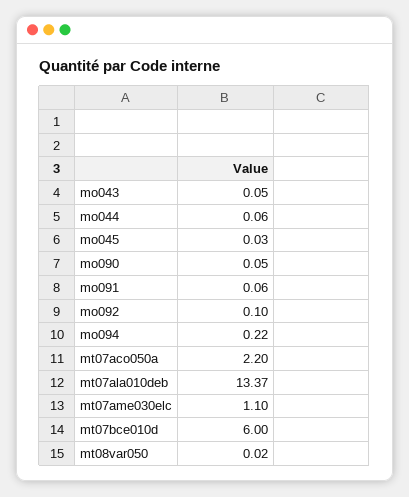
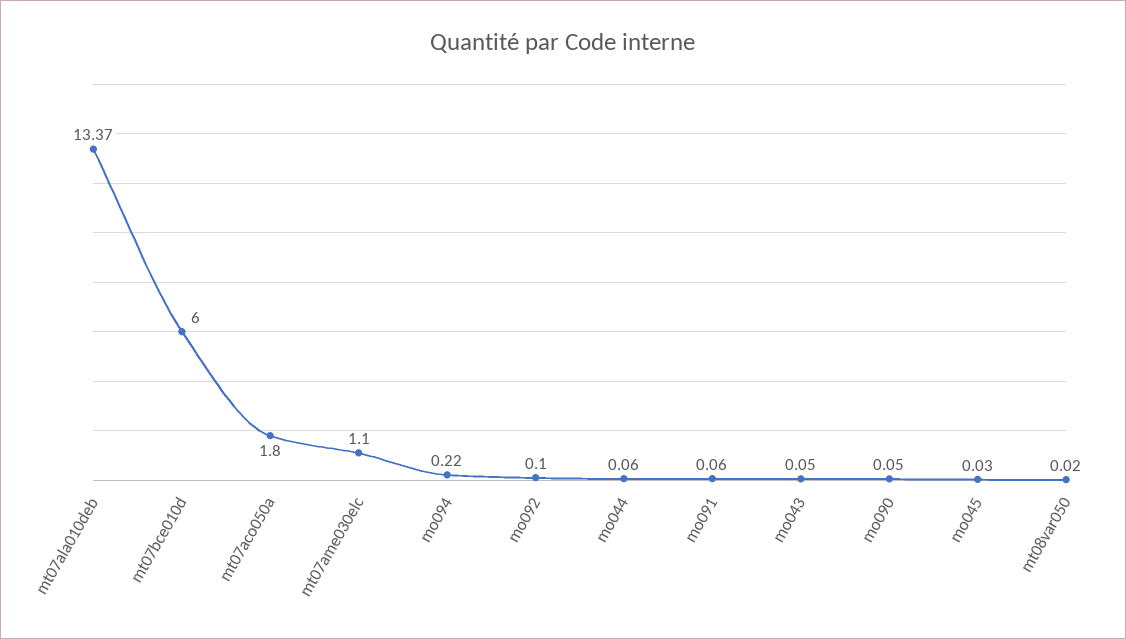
mt07aco050a: 2.2 -> 1.8

